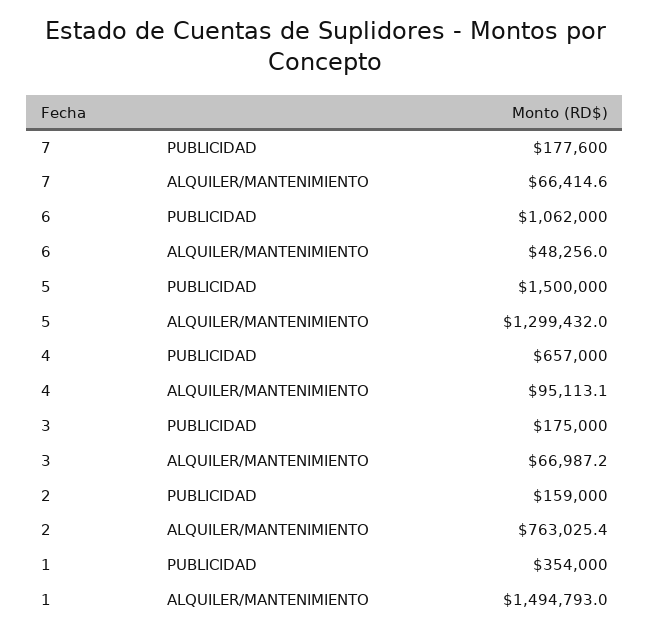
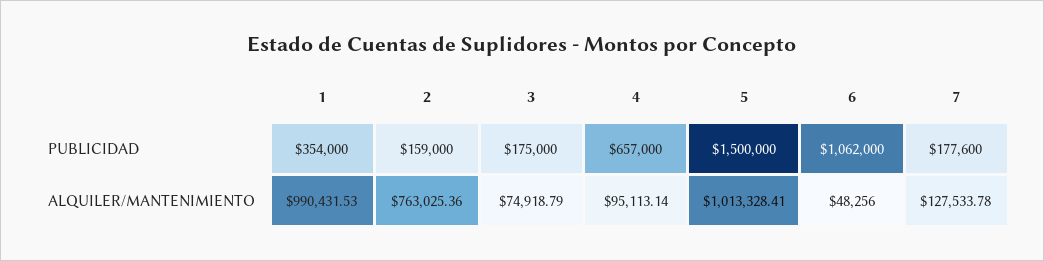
7, ALQUILER/MANTENIMIENTO: 66414.6 -> 127533.78
5, ALQUILER/MANTENIMIENTO: 1299432 -> 1013328.41
3, ALQUILER/MANTENIMIENTO: 66987.2 -> 74918.79
1, ALQUILER/MANTENIMIENTO: 1494793 -> 990431.53

